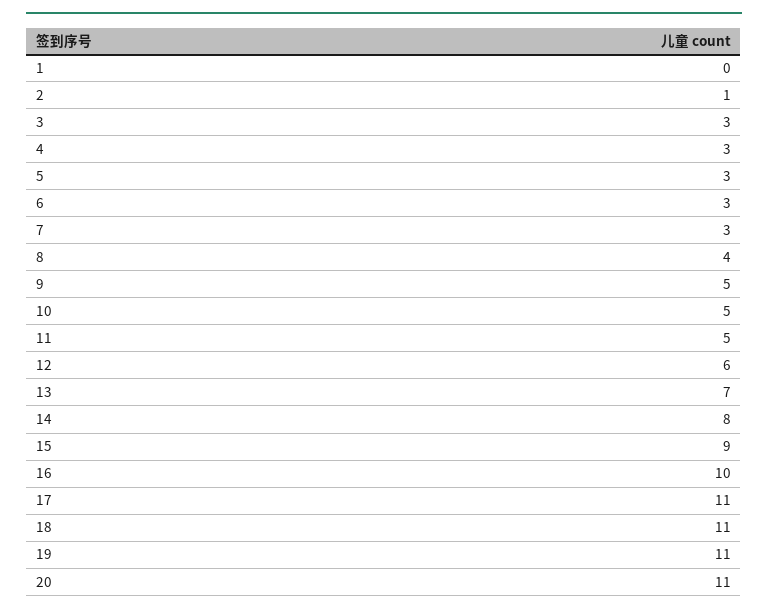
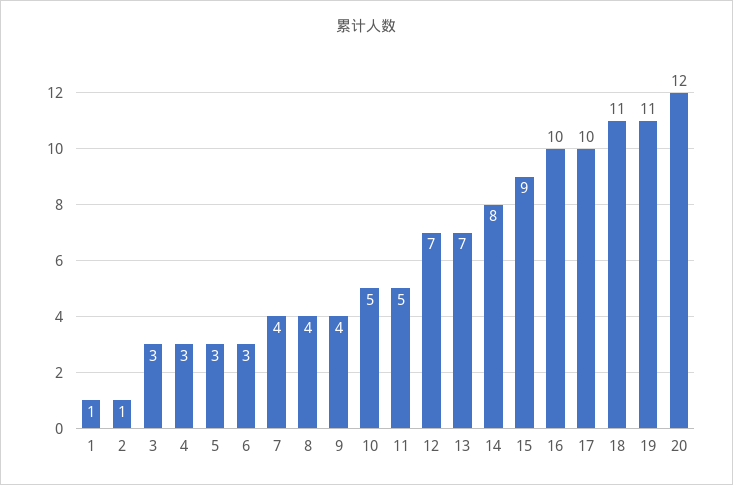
1: 0 -> 1
7: 3 -> 4
9: 5 -> 4
12: 6 -> 7
17: 11 -> 10
20: 11 -> 12

